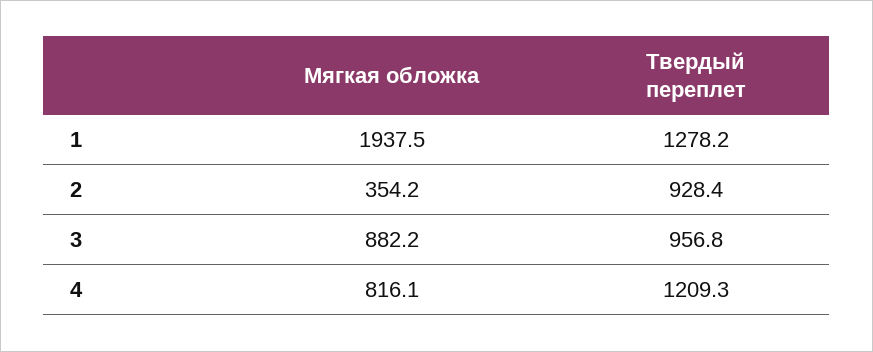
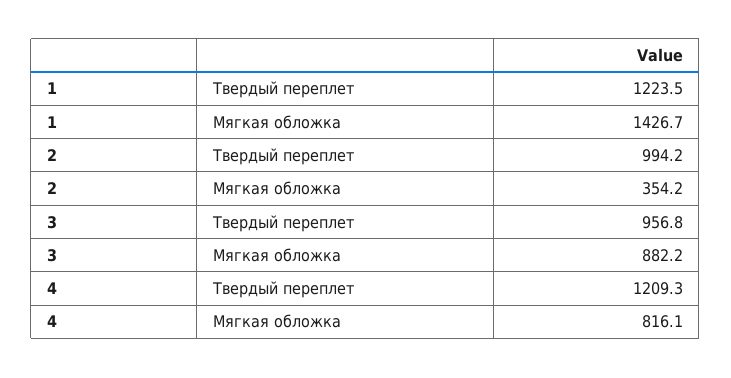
Мягкая обложка, 1: 1937.5 -> 1426.7
Твердый переплет, 1: 1278.2 -> 1223.5
Твердый переплет, 2: 928.4 -> 994.2

